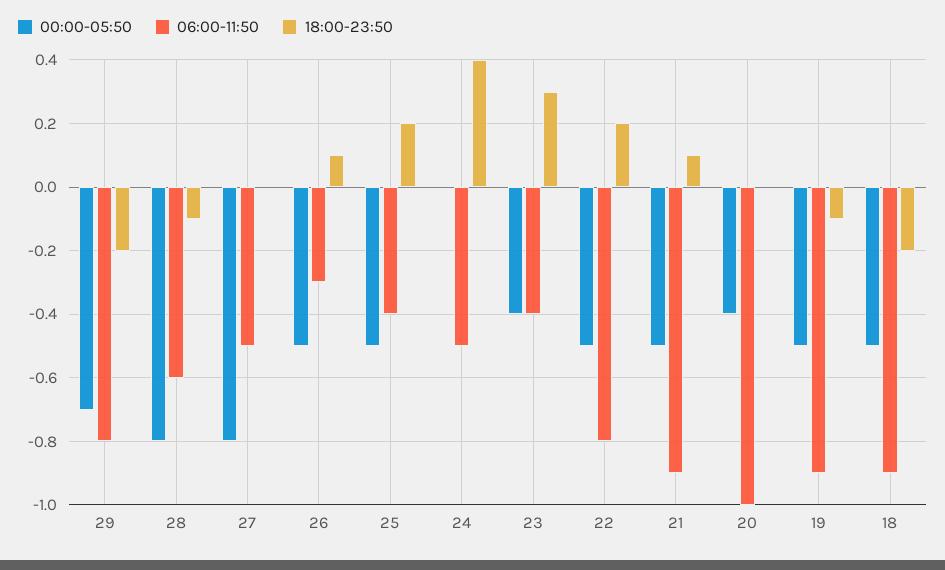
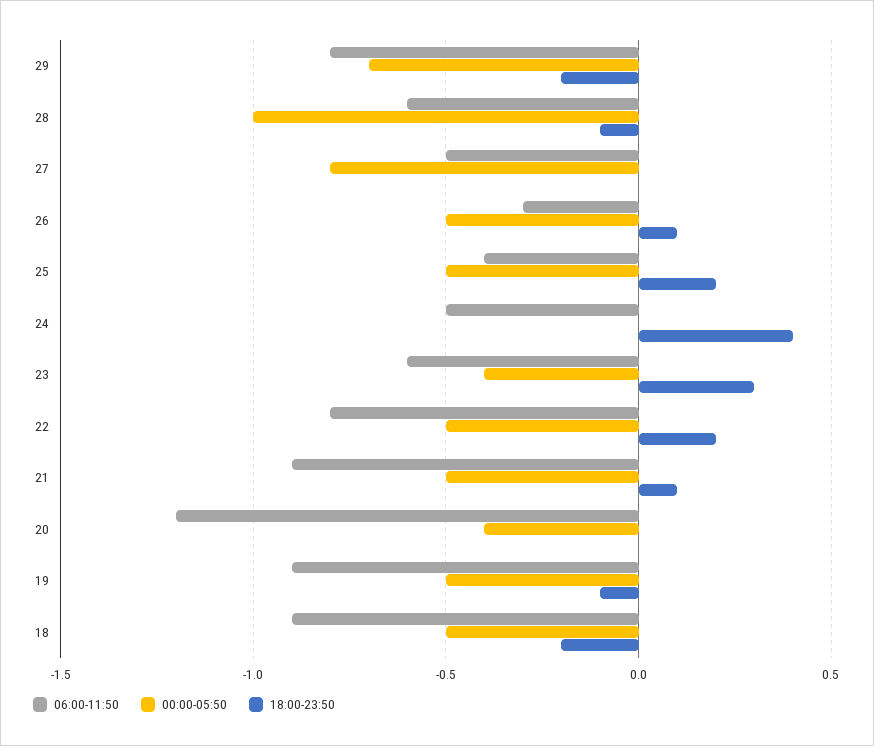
00:00-05:50, 28: -0.8 -> -1
06:00-11:50, 23: -0.4 -> -0.6
06:00-11:50, 20: -1 -> -1.2

